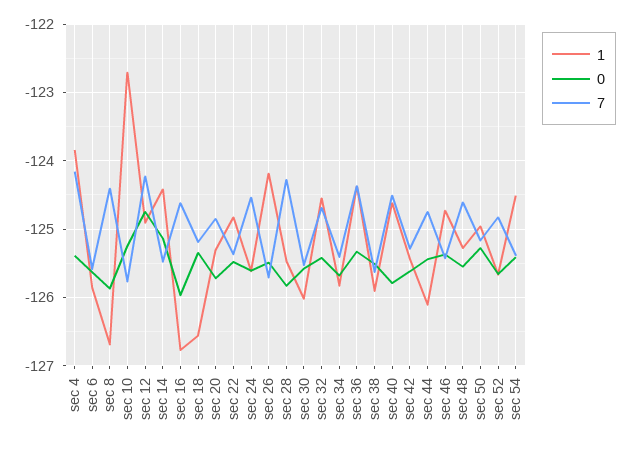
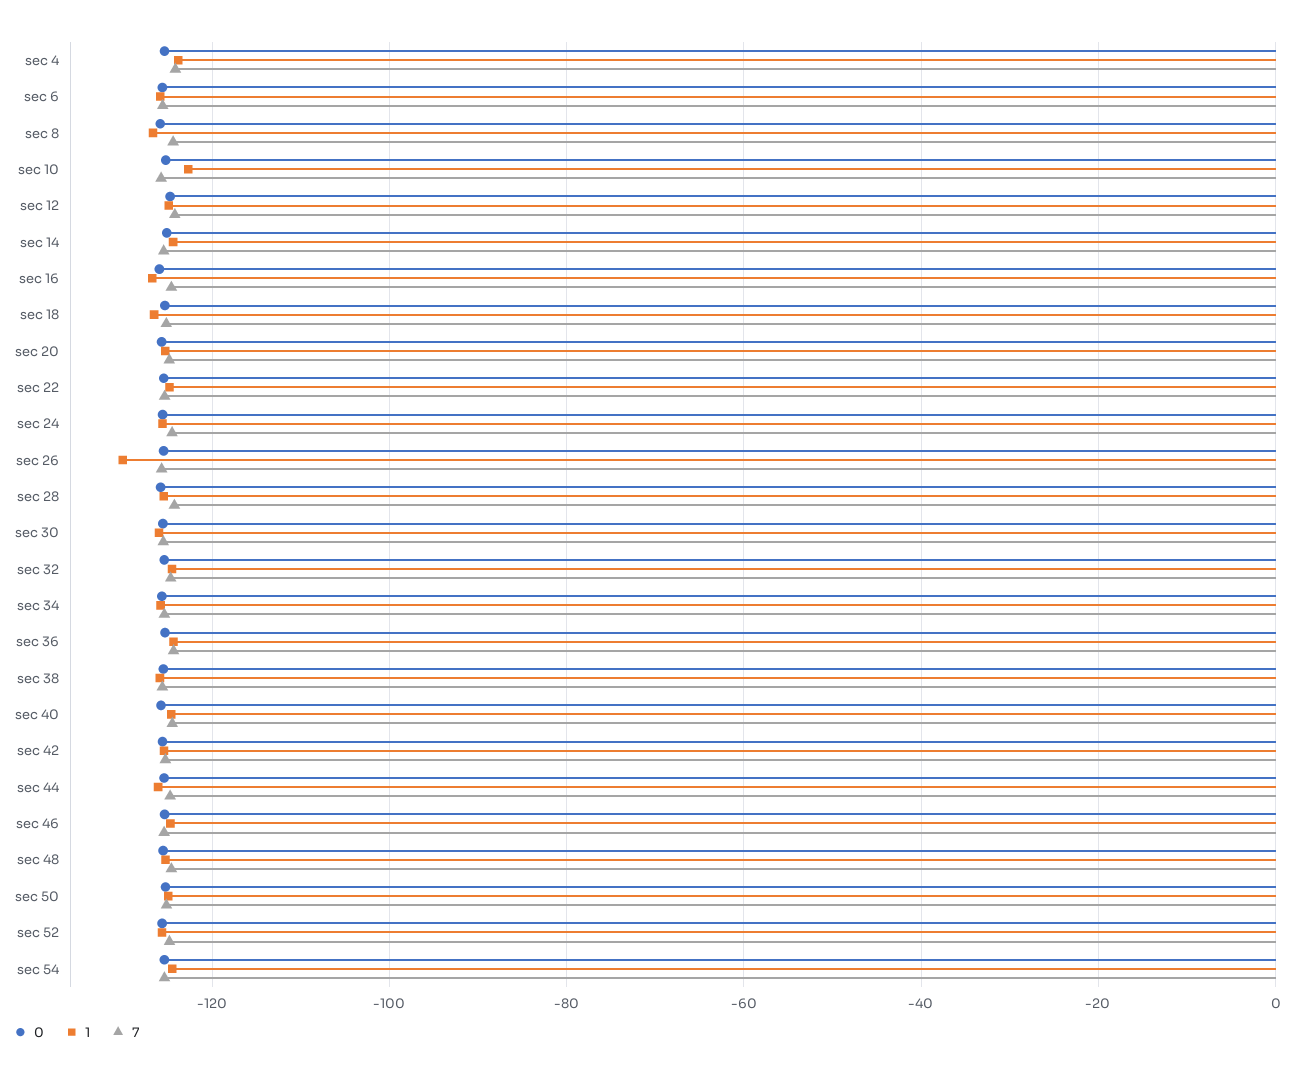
1, sec 26: -124.2 -> -130

